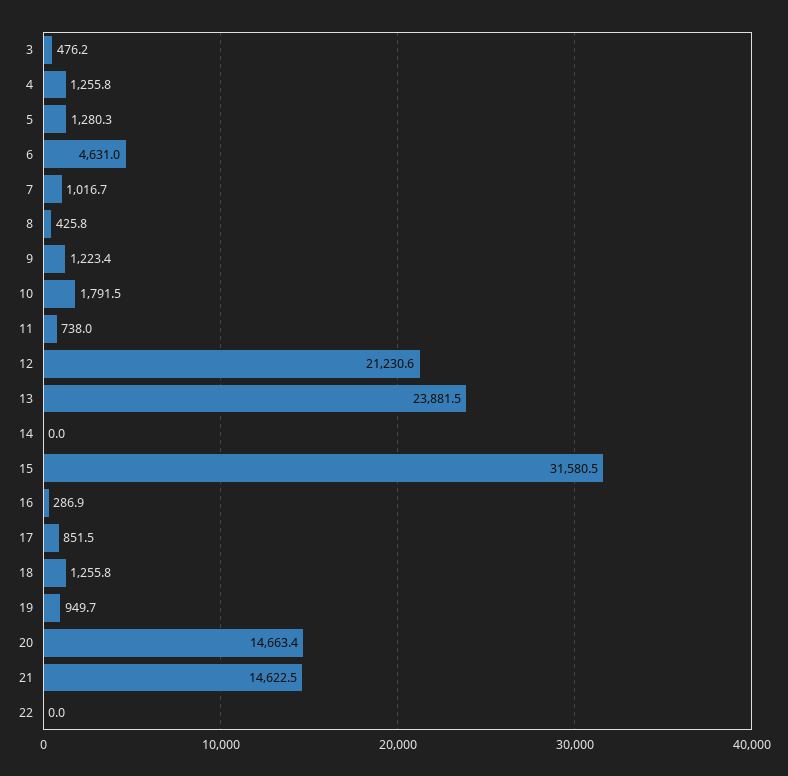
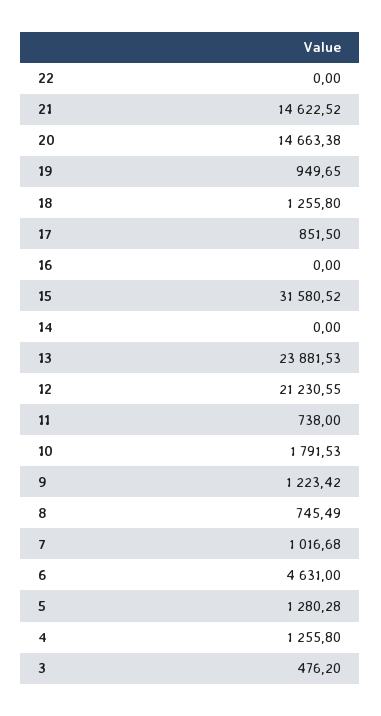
8: 425.8 -> 745.49
16: 286.9 -> 0

